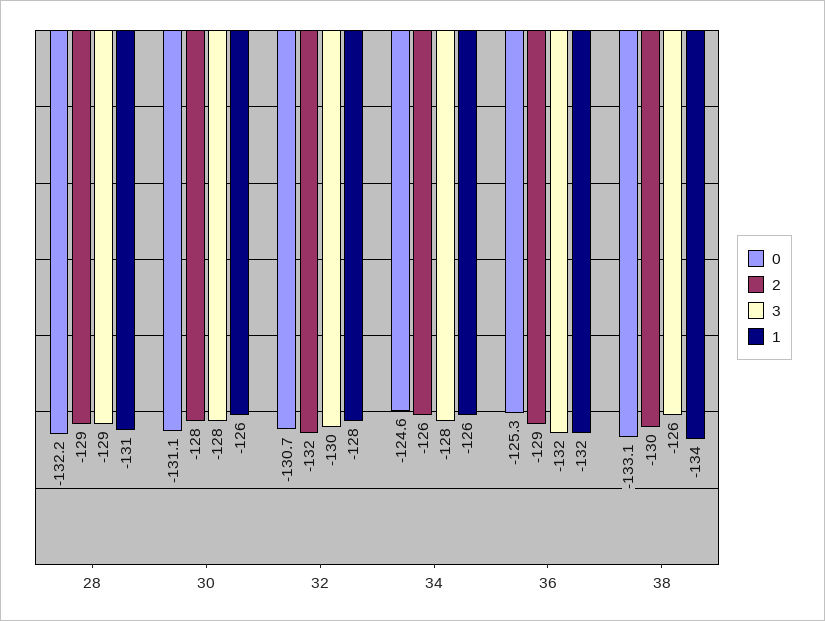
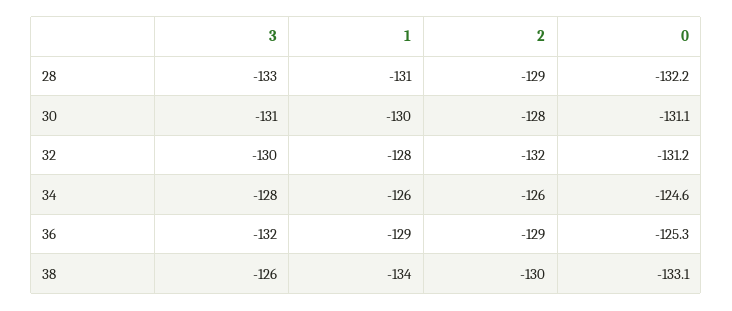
3, 28: -129 -> -133
3, 30: -128 -> -131
1, 30: -126 -> -130
0, 32: -130.7 -> -131.2
1, 36: -132 -> -129

